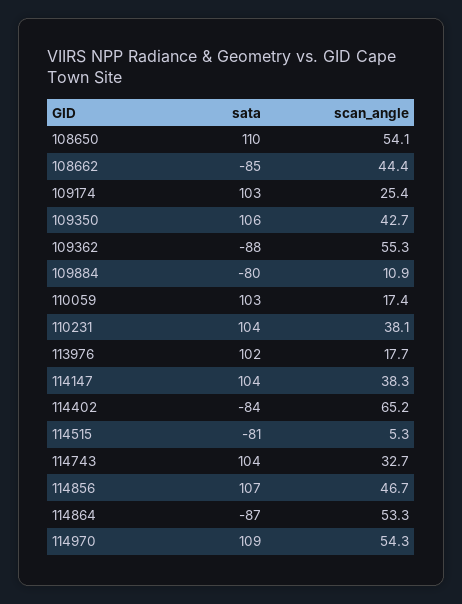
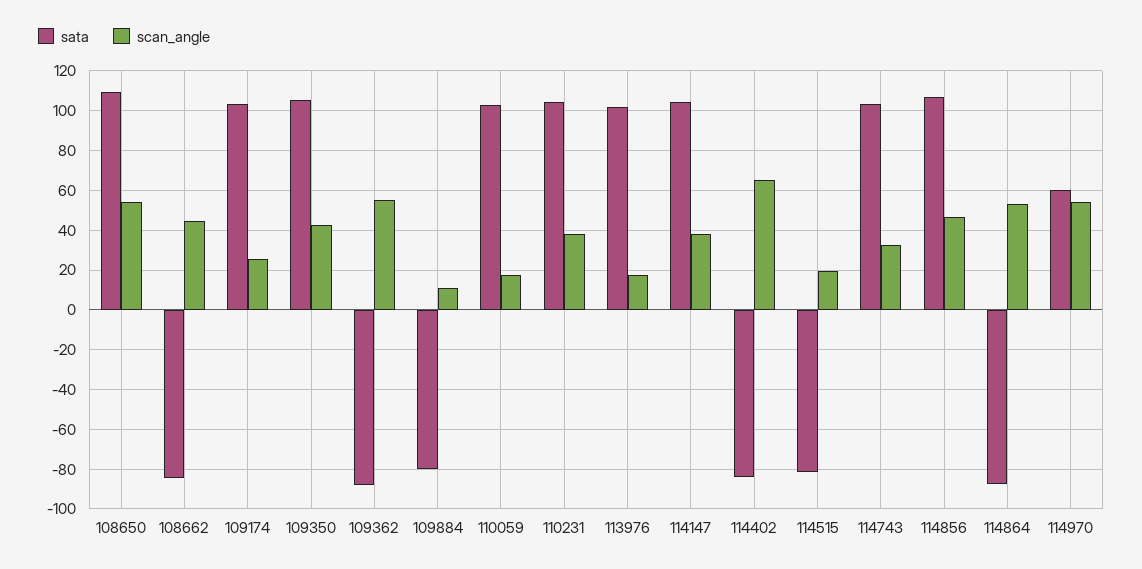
scan_angle, 114515: 5.3 -> 20
sata, 114970: 109 -> 60

